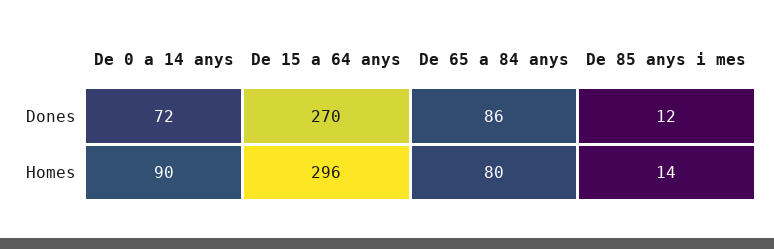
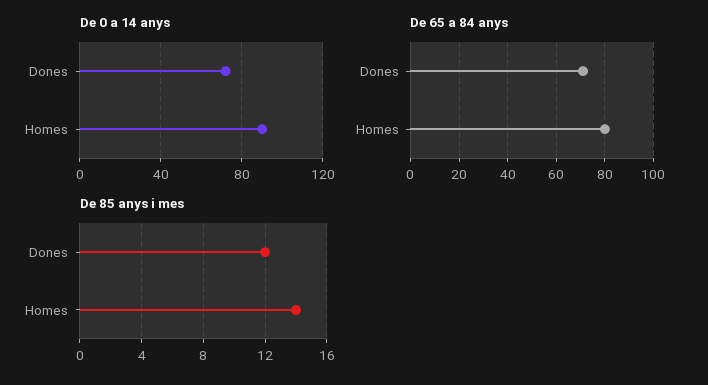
De 15 a 64 anys, Dones: 270 -> none
De 65 a 84 anys, Dones: 86 -> 70
De 15 a 64 anys, Homes: 296 -> none

